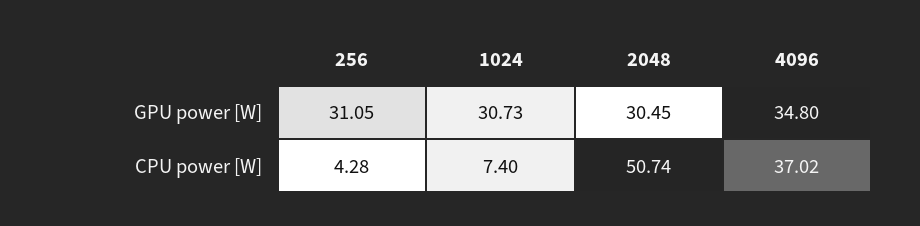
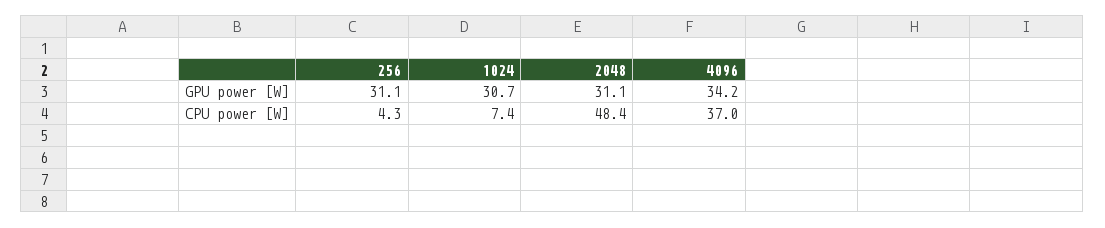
2048, GPU power [W]: 30.45 -> 31.1
4096, GPU power [W]: 34.8 -> 34.2
2048, CPU power [W]: 50.74 -> 48.4

